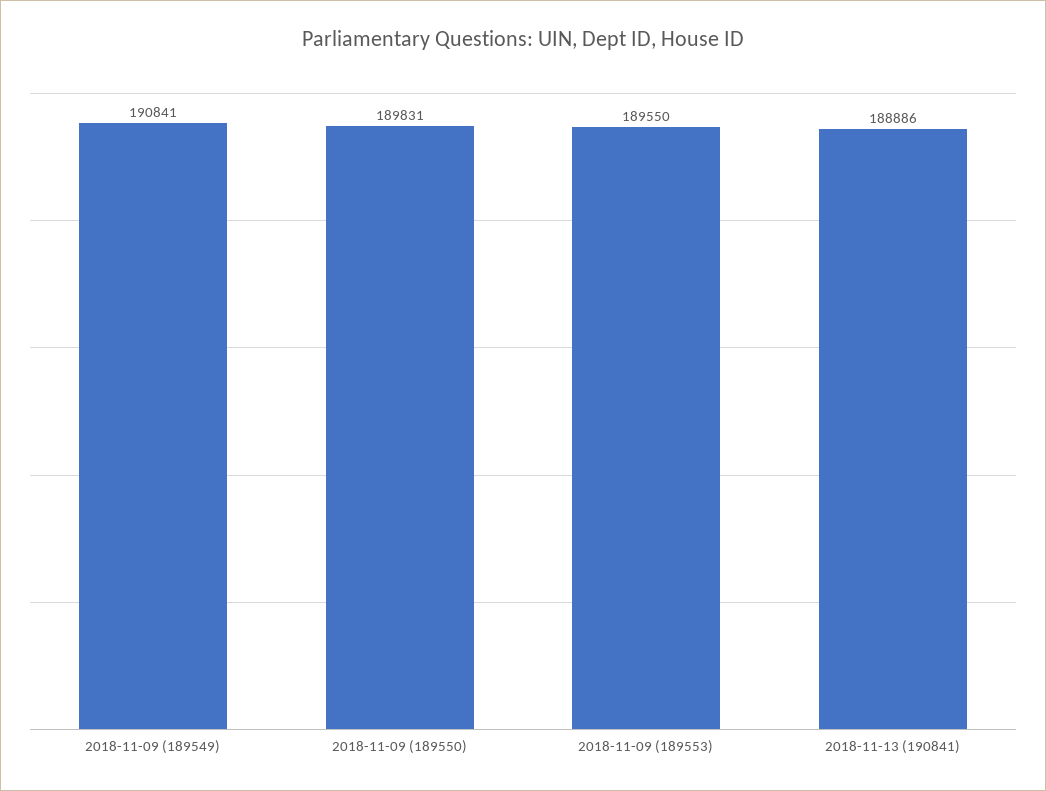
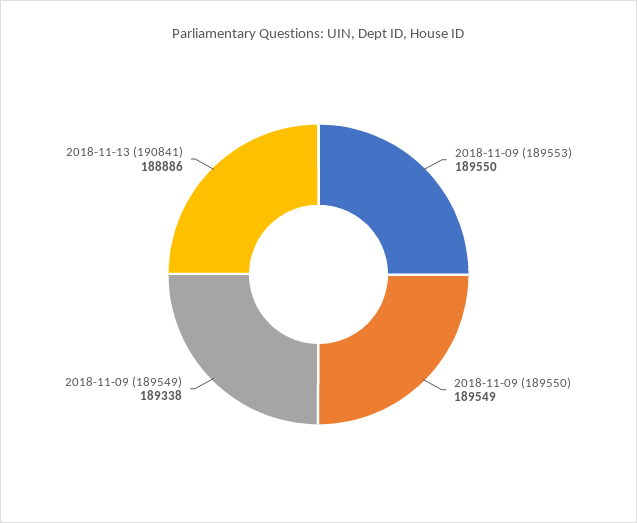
2018-11-09 (189549): 190841 -> 189338
2018-11-09 (189550): 189831 -> 189549

